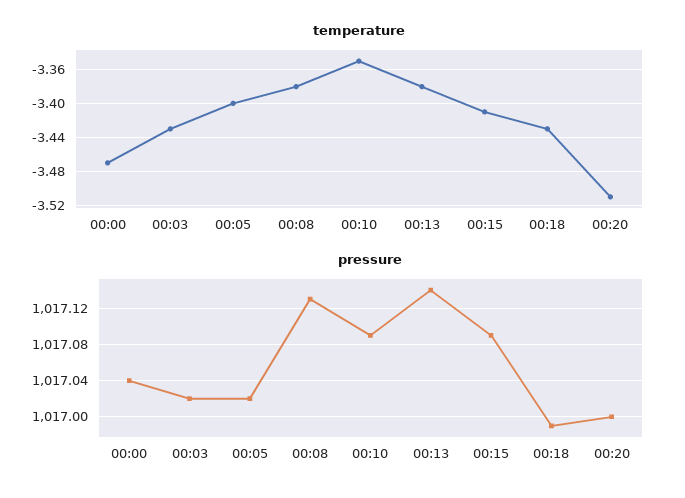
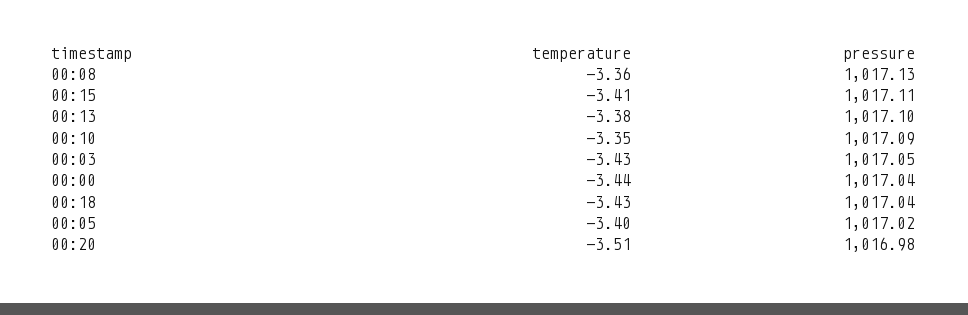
temperature, 00:00: -3.47 -> -3.44
temperature, 00:08: -3.38 -> -3.36
pressure, 00:03: 1017.02 -> 1017.05
pressure, 00:13: 1017.14 -> 1017.1
pressure, 00:15: 1017.09 -> 1017.11
pressure, 00:18: 1016.99 -> 1017.04
pressure, 00:20: 1017 -> 1016.98

